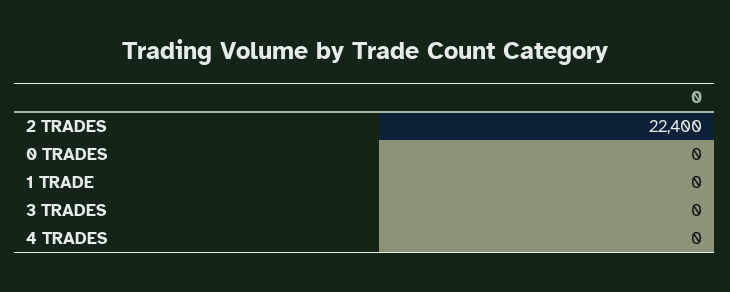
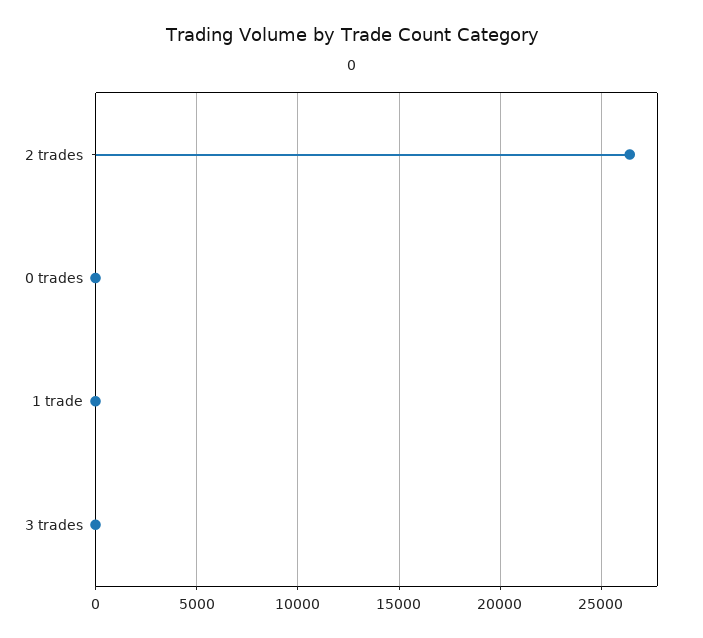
2 TRADES: 22400 -> 26500
4 TRADES: 0 -> none

